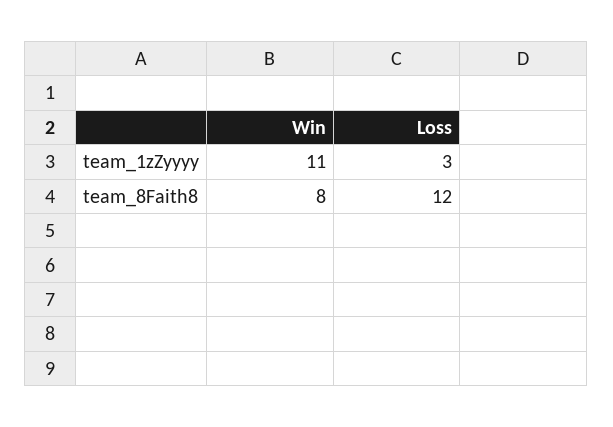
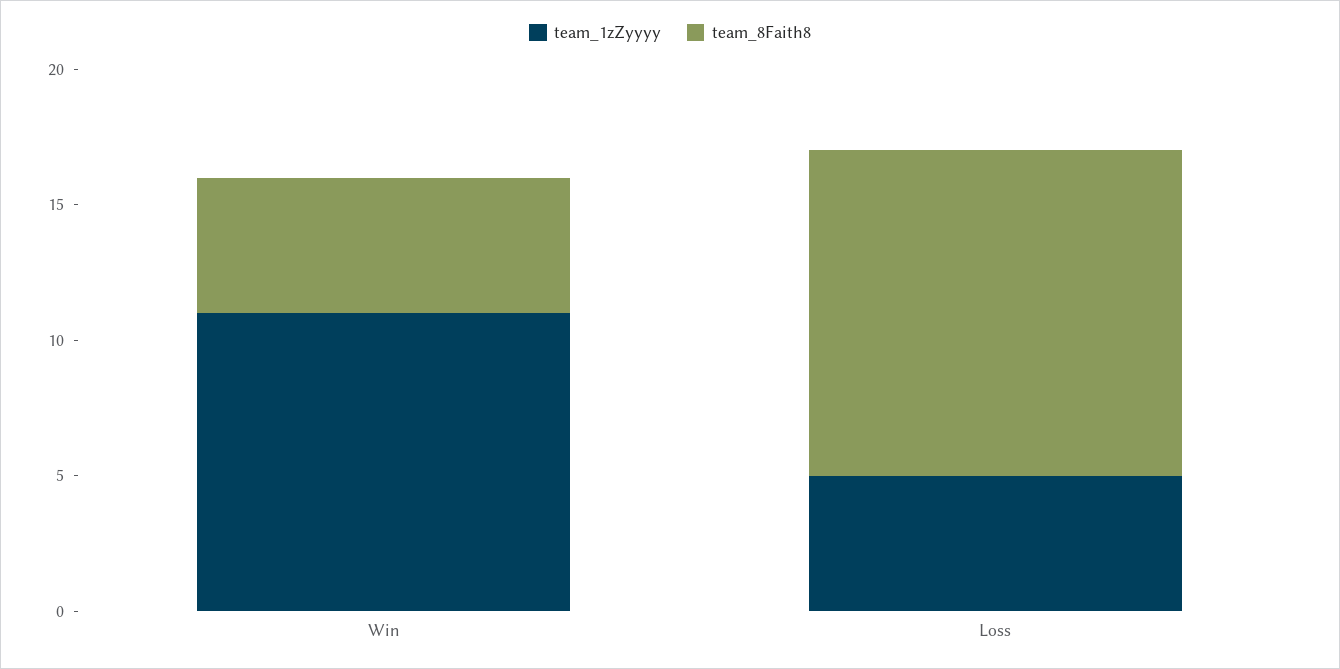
team_1zZyyyy, Loss: 3 -> 5
team_8Faith8, Win: 8 -> 5

